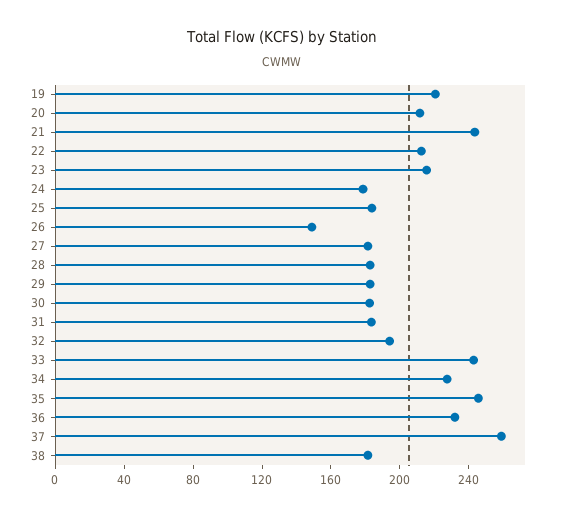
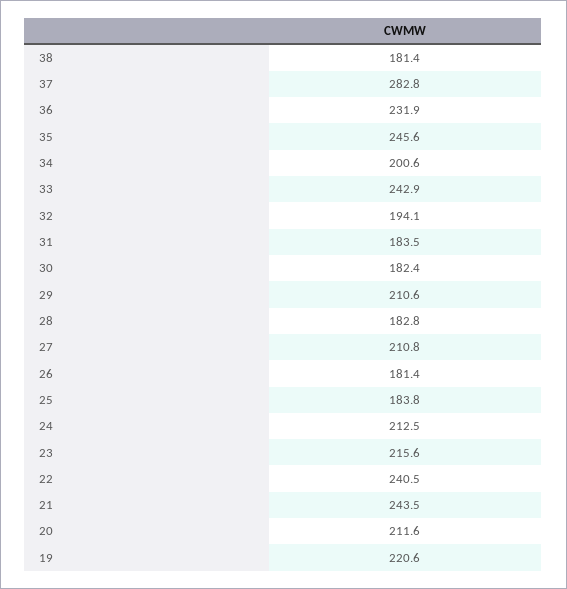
22: 210 -> 240.5
24: 180 -> 212.5
26: 150 -> 181.4
27: 180 -> 210.8
29: 180 -> 210.6
34: 230 -> 200.6
37: 260 -> 282.8

